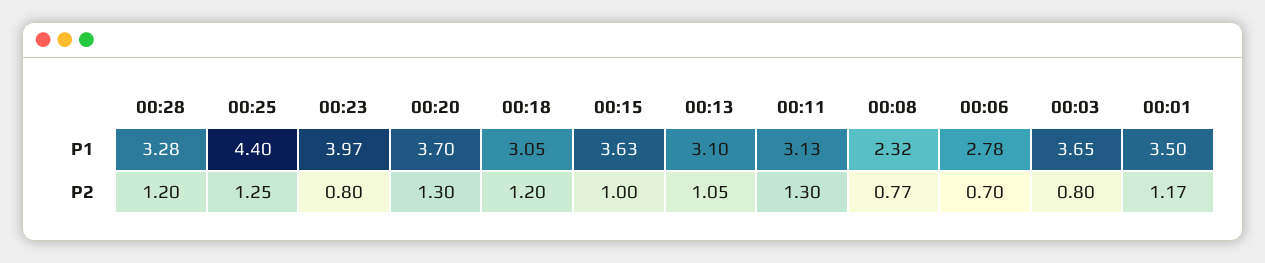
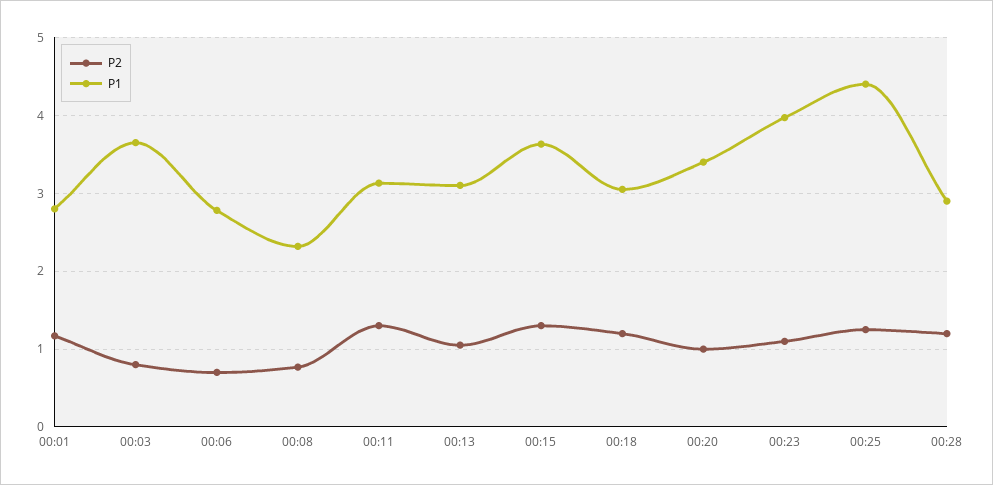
P1, 00:28: 3.28 -> 2.9
P1, 00:20: 3.7 -> 3.4
P1, 00:01: 3.5 -> 2.8
P2, 00:23: 0.8 -> 1.1
P2, 00:20: 1.3 -> 1
P2, 00:15: 1 -> 1.3

